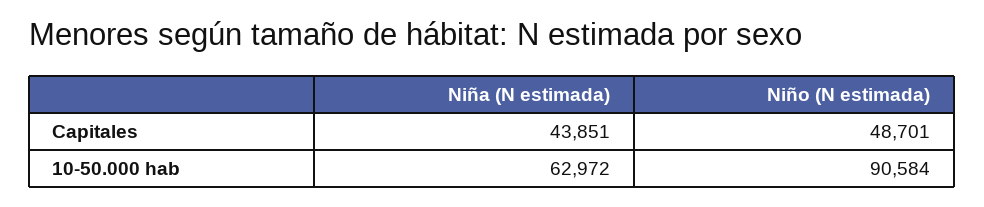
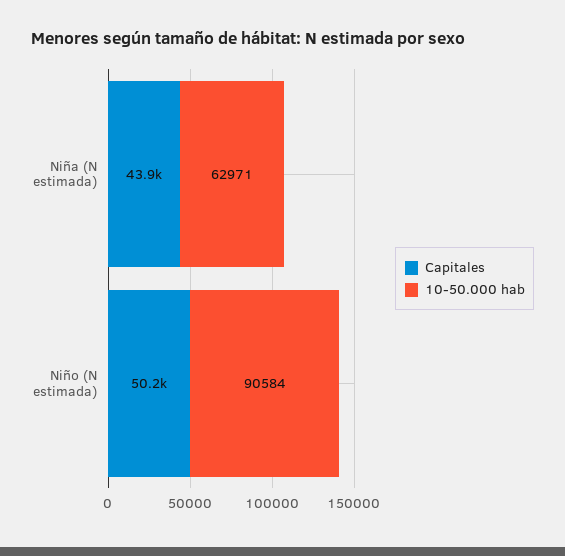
Capitales, Niño (N estimada): 48701 -> 50200
10-50.000 hab, Niña (N estimada): 62972 -> 62971

